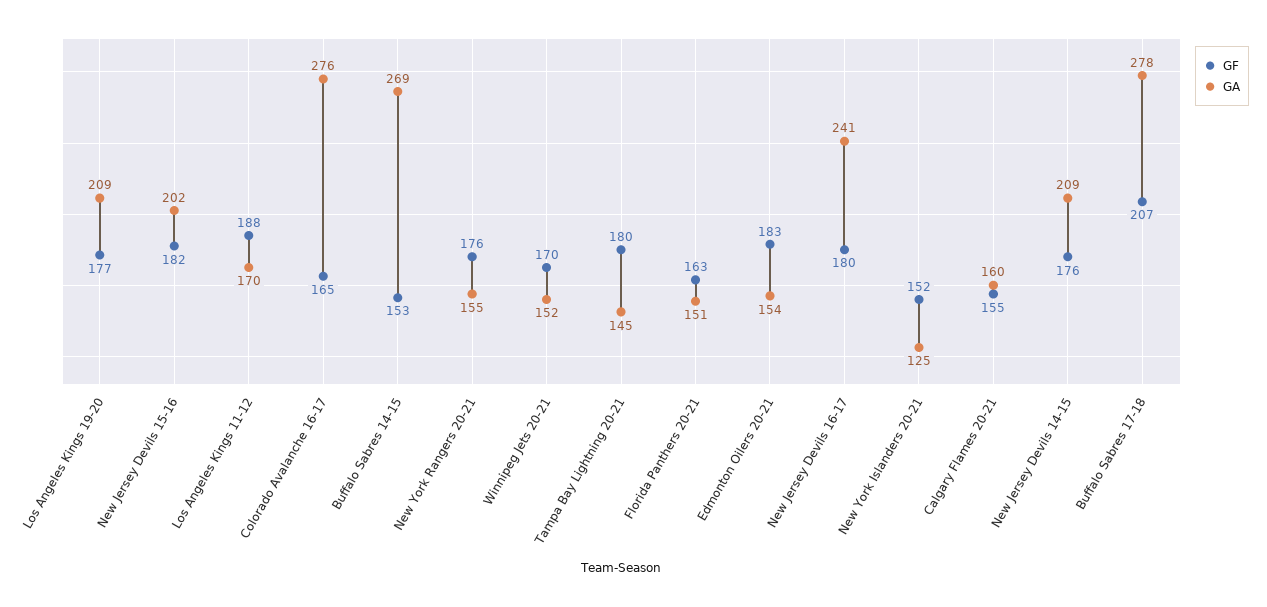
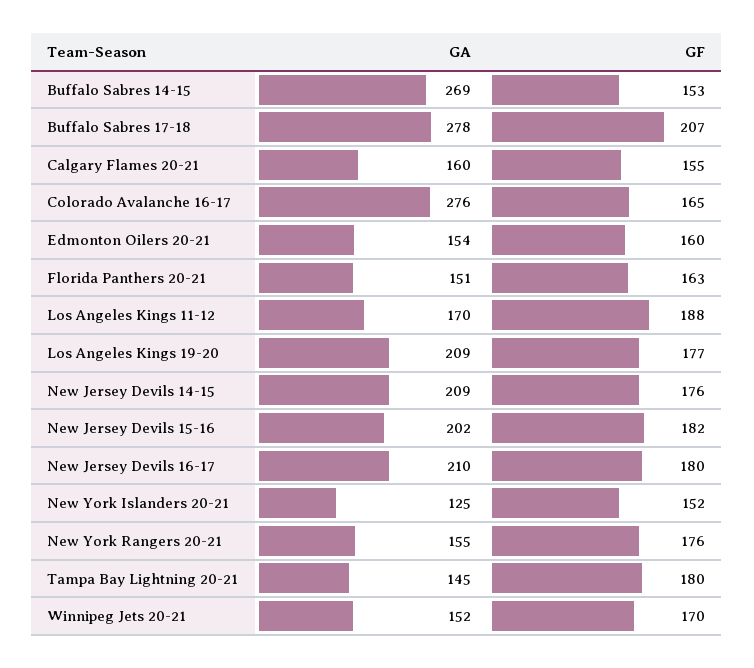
GF, Edmonton Oilers 20-21: 183 -> 160
GA, New Jersey Devils 16-17: 241 -> 210

